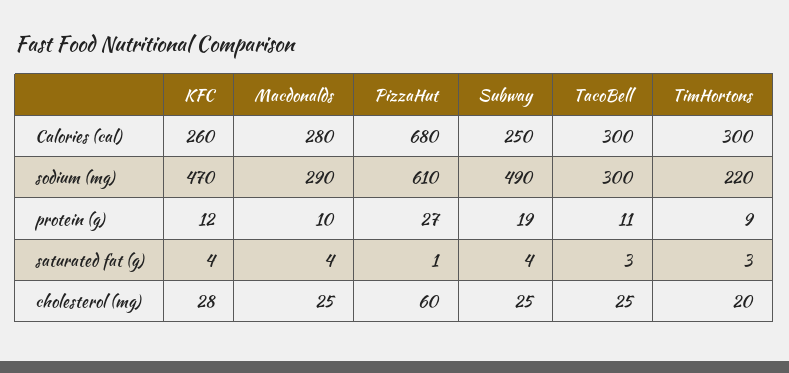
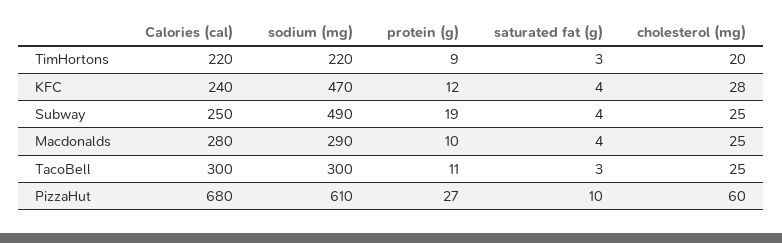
KFC, Calories (cal): 260 -> 240
TimHortons, Calories (cal): 300 -> 220
PizzaHut, saturated fat (g): 1 -> 10

